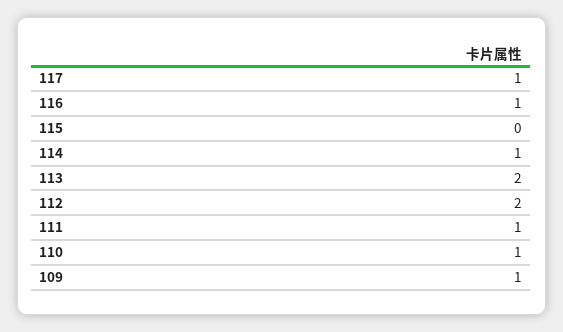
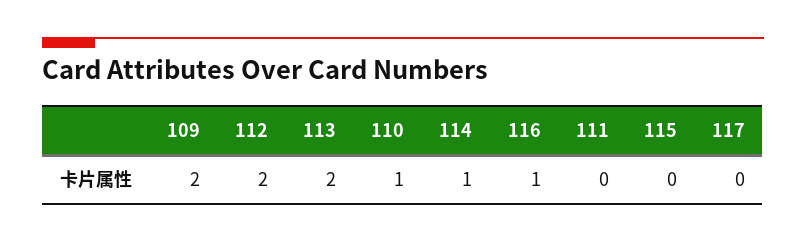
117: 1 -> 0
111: 1 -> 0
109: 1 -> 2

